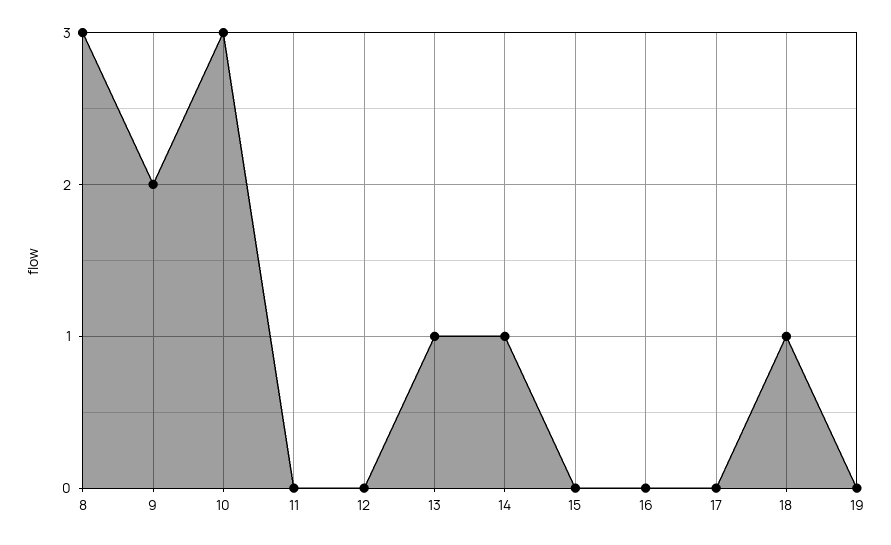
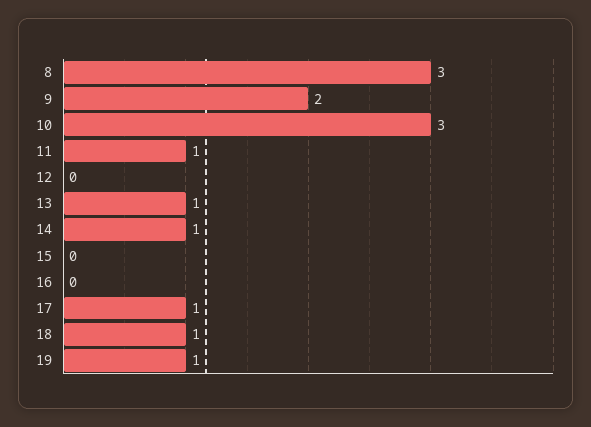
11: 0 -> 1
17: 0 -> 1
19: 0 -> 1

